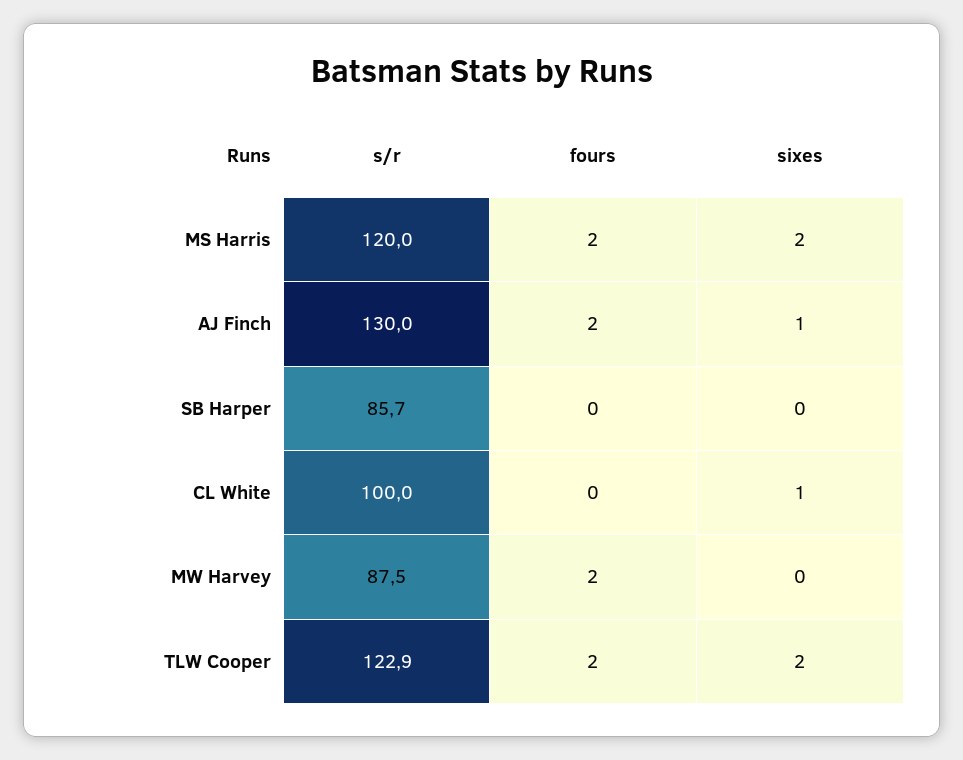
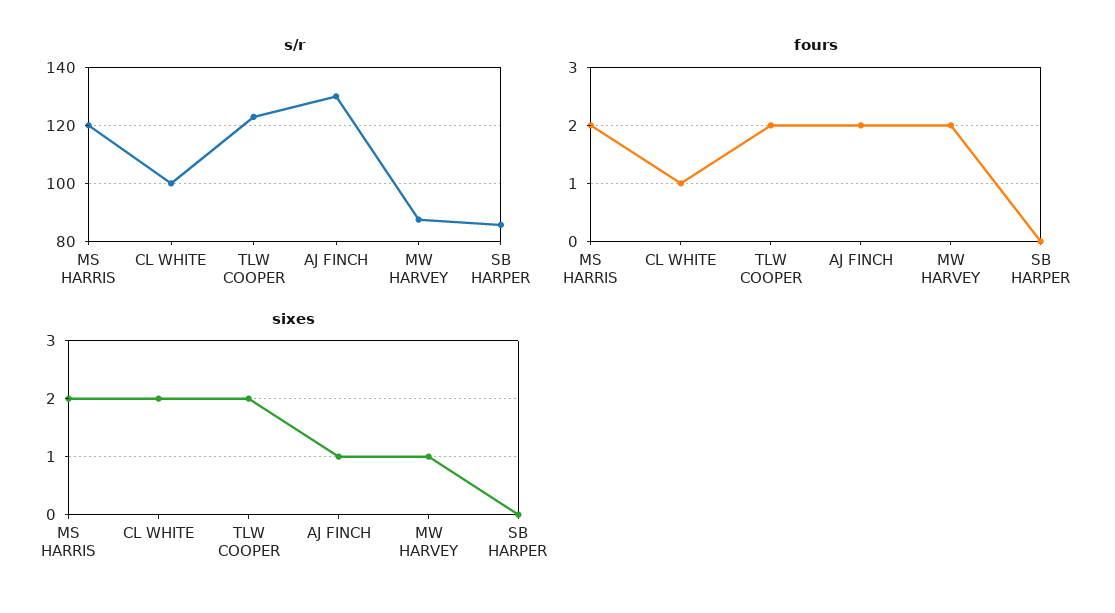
fours, CL White: 0 -> 1
sixes, CL White: 1 -> 2
sixes, MW Harvey: 0 -> 1

